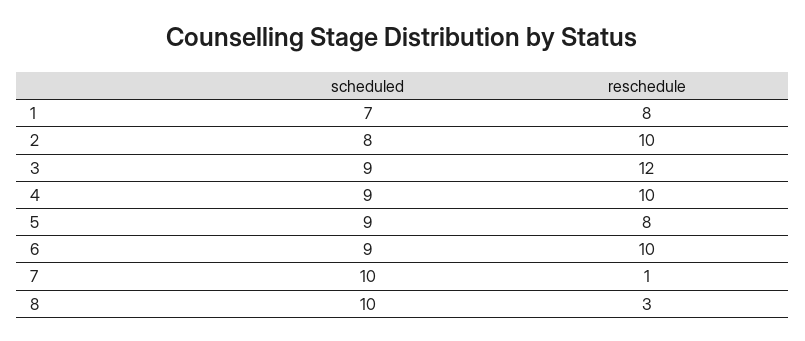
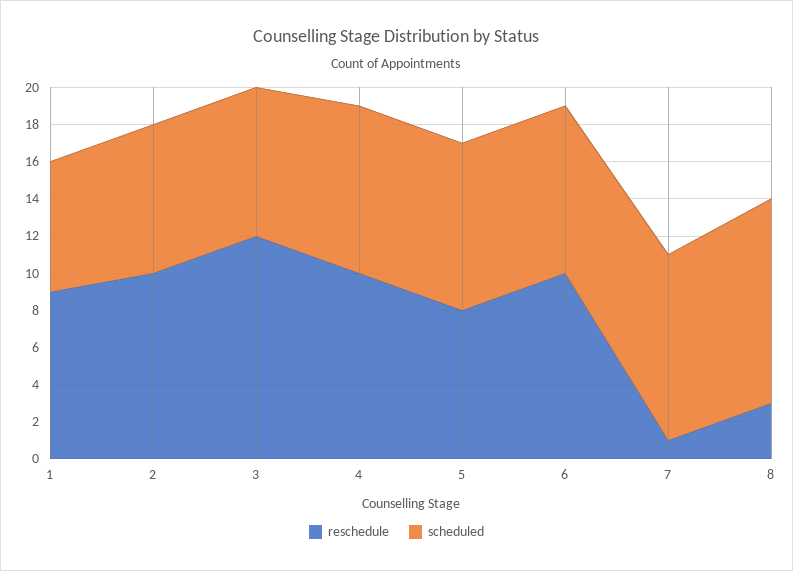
reschedule, 1: 8 -> 9
scheduled, 3: 9 -> 8
scheduled, 8: 10 -> 11

